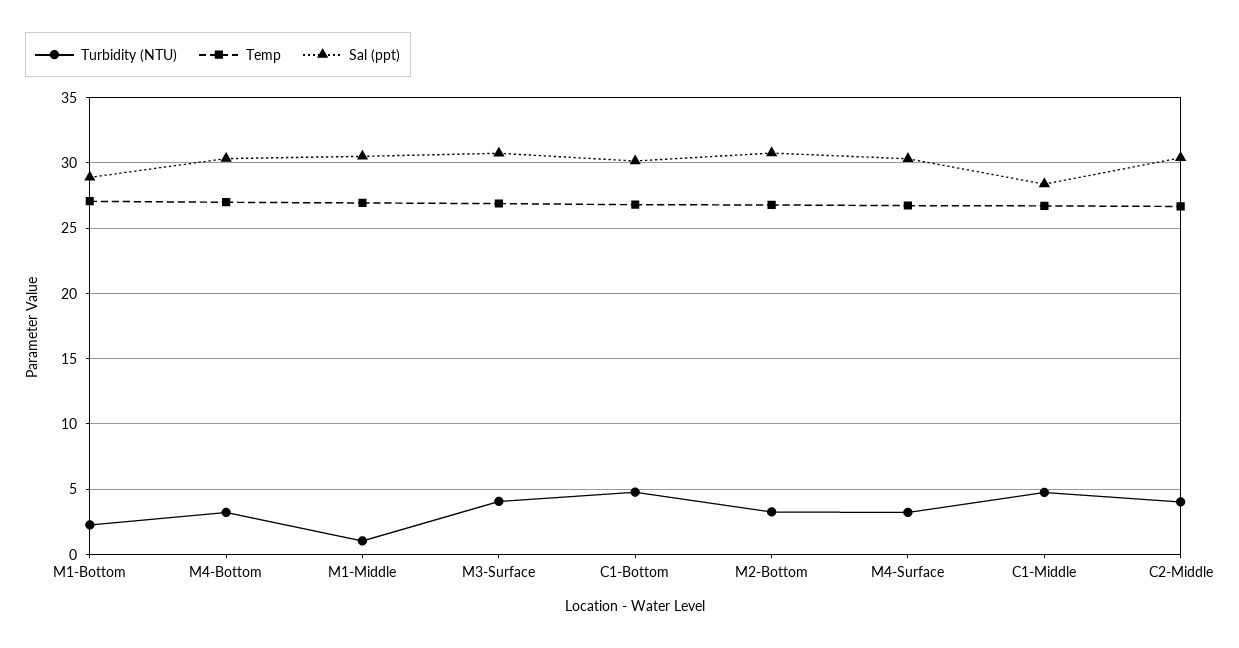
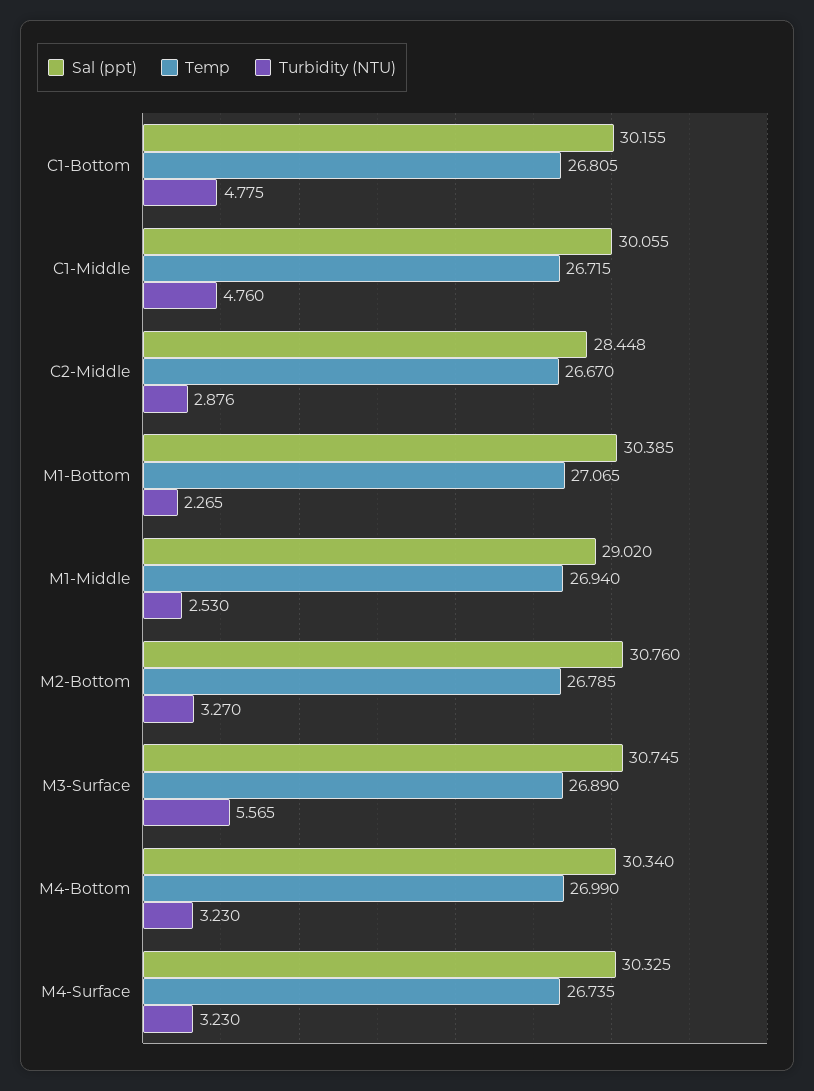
Sal (ppt), M1-Bottom: 29 -> 30.385
Turbidity (NTU), M1-Middle: 1 -> 2.53
Sal (ppt), M1-Middle: 30.5 -> 29.02
Turbidity (NTU), M3-Surface: 4 -> 5.565
Sal (ppt), C1-Middle: 28.5 -> 30.055
Turbidity (NTU), C2-Middle: 4 -> 2.876
Sal (ppt), C2-Middle: 30.5 -> 28.448

